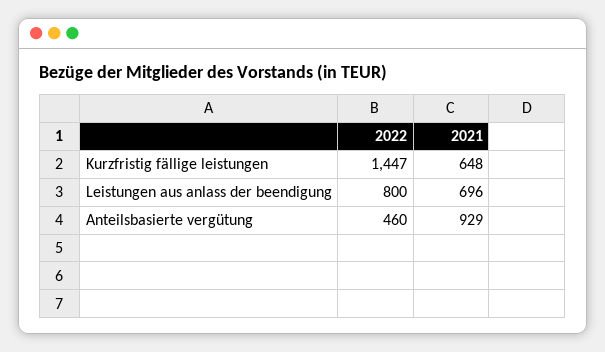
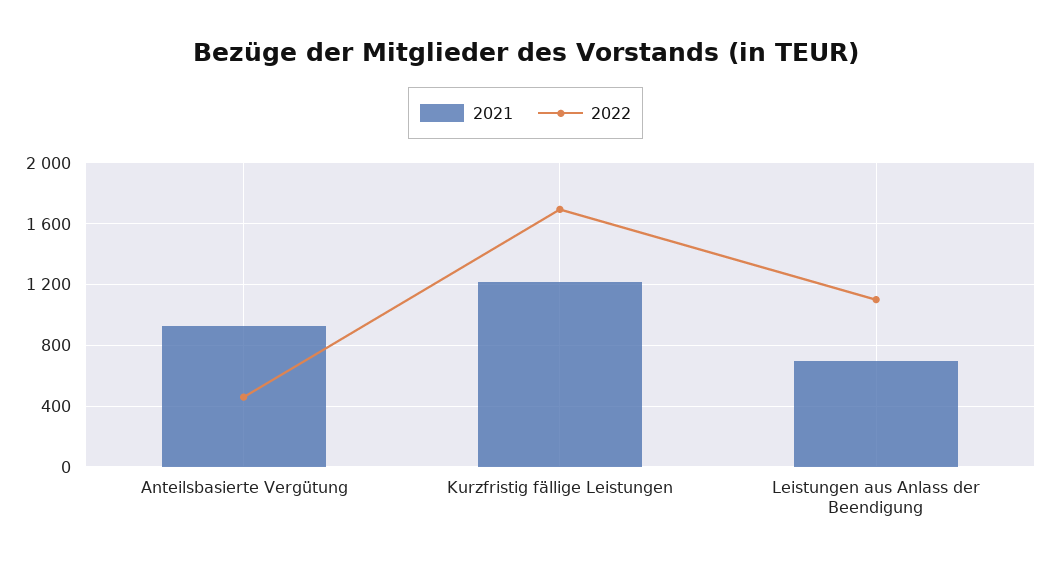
2022, Kurzfristig fällige leistungen: 1447 -> 1700
2021, Kurzfristig fällige leistungen: 648 -> 1200
2022, Leistungen aus anlass der beendigung: 800 -> 1100

